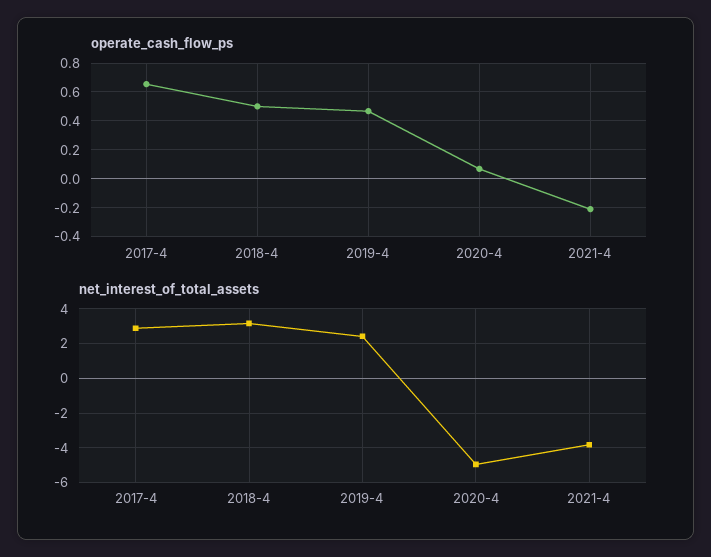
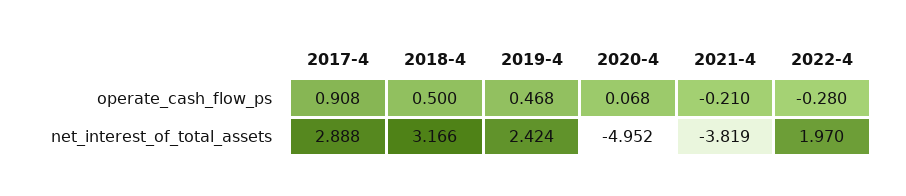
operate_cash_flow_ps, 2017-4: 0.65 -> 0.908
operate_cash_flow_ps, 2022-4: none -> -0.28
net_interest_of_total_assets, 2022-4: none -> 1.97

